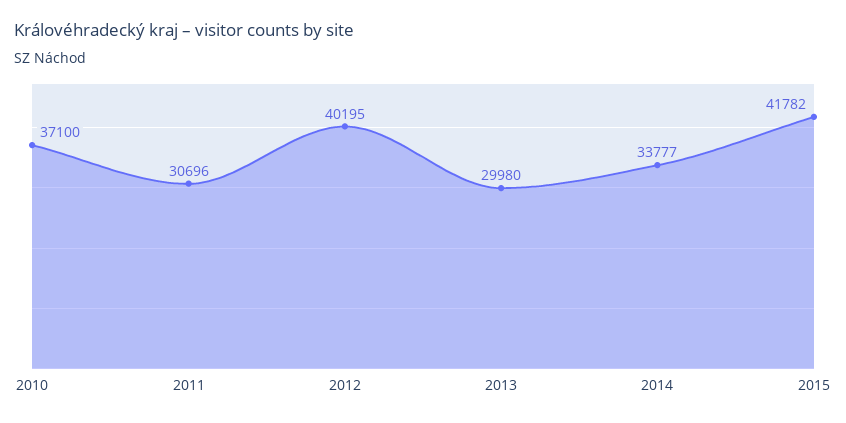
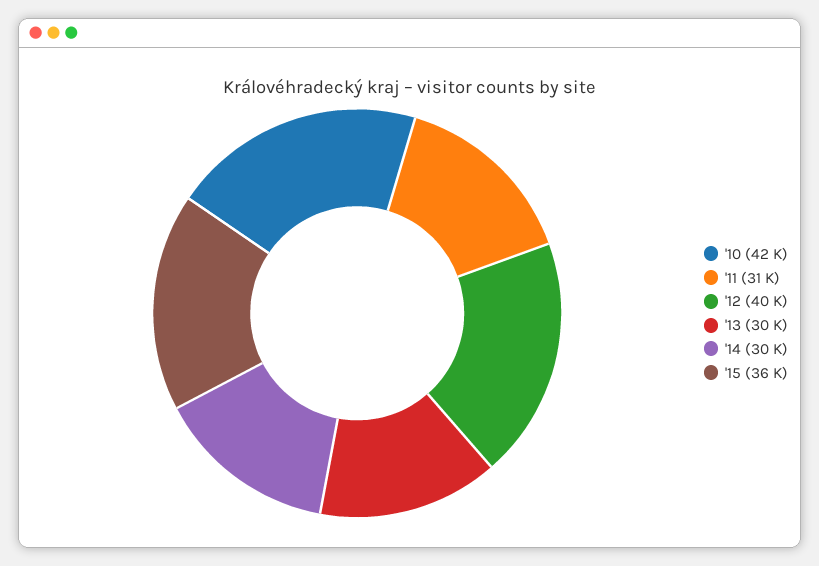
2010: 37100 -> 42000
2014: 33777 -> 30000
2015: 41782 -> 36000

